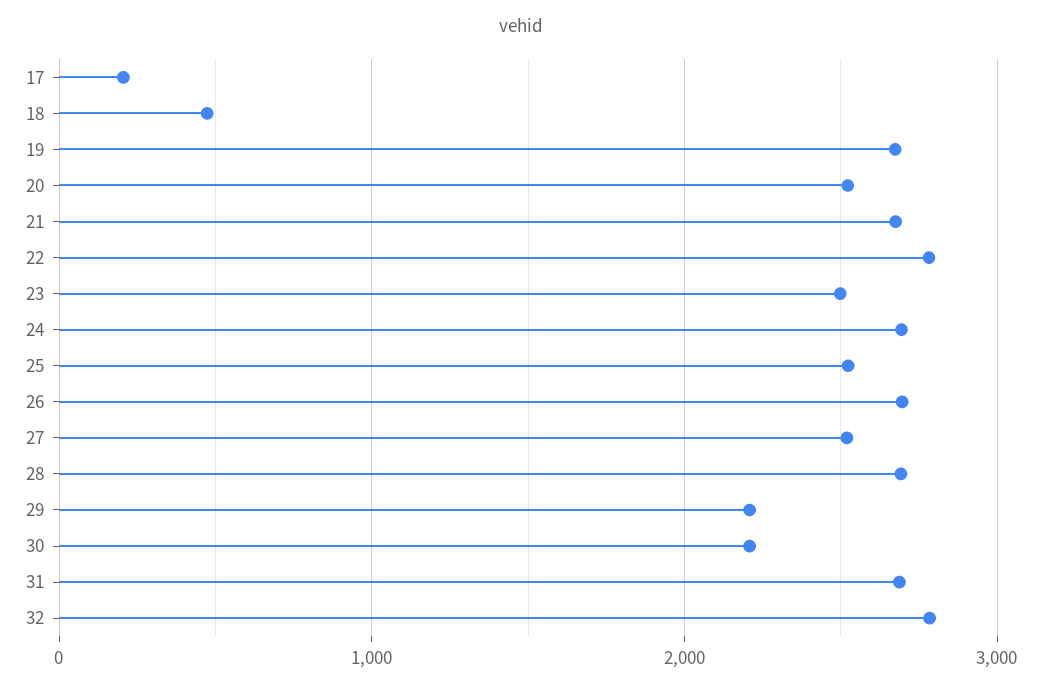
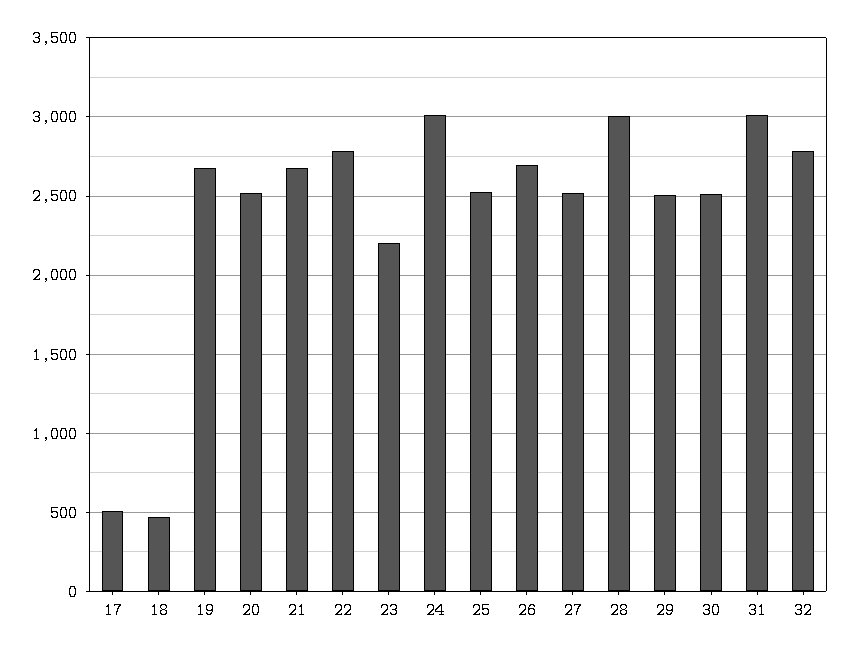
17: 200 -> 500
23: 2500 -> 2200
24: 2700 -> 3000
28: 2700 -> 3000
29: 2200 -> 2500
30: 2200 -> 2500
31: 2700 -> 3000

